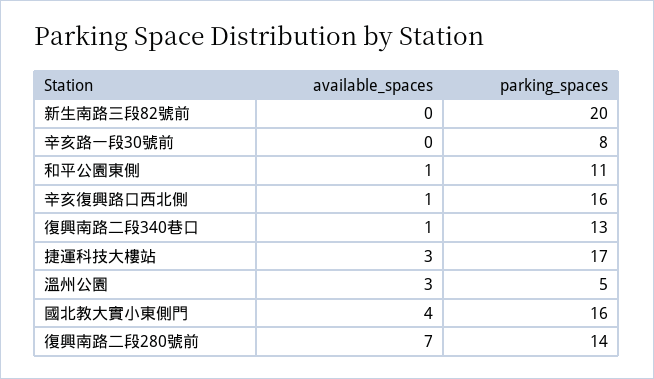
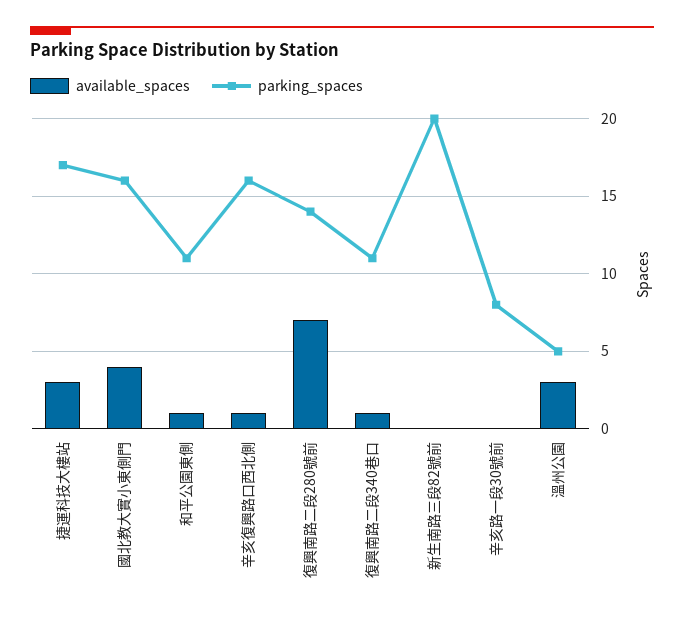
parking_spaces, 復興南路二段340巷口: 13 -> 11

